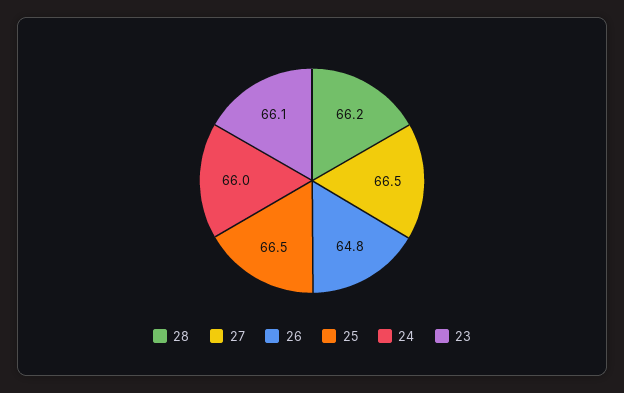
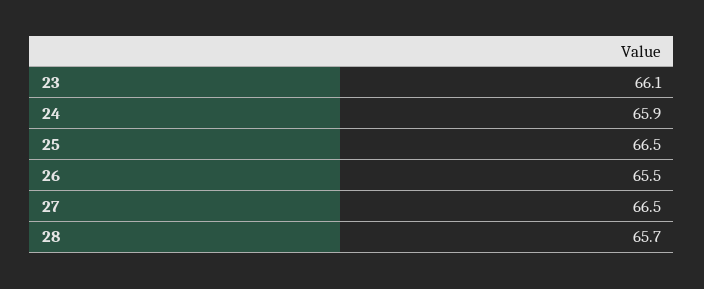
28: 66.2 -> 65.7
26: 64.8 -> 65.5
24: 66 -> 65.9

